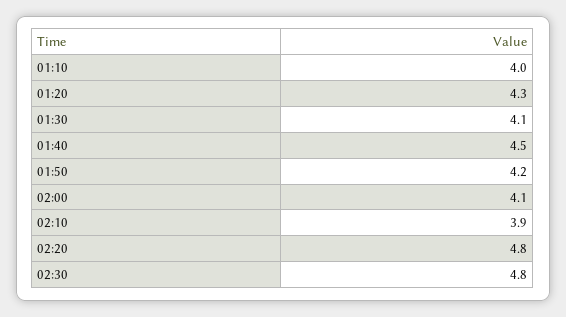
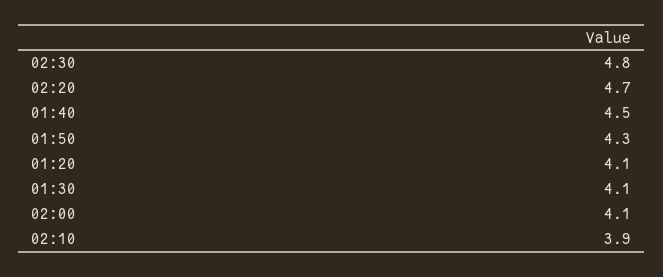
01:10: 4 -> none
01:20: 4.3 -> 4.1
01:50: 4.2 -> 4.3
02:20: 4.8 -> 4.7

